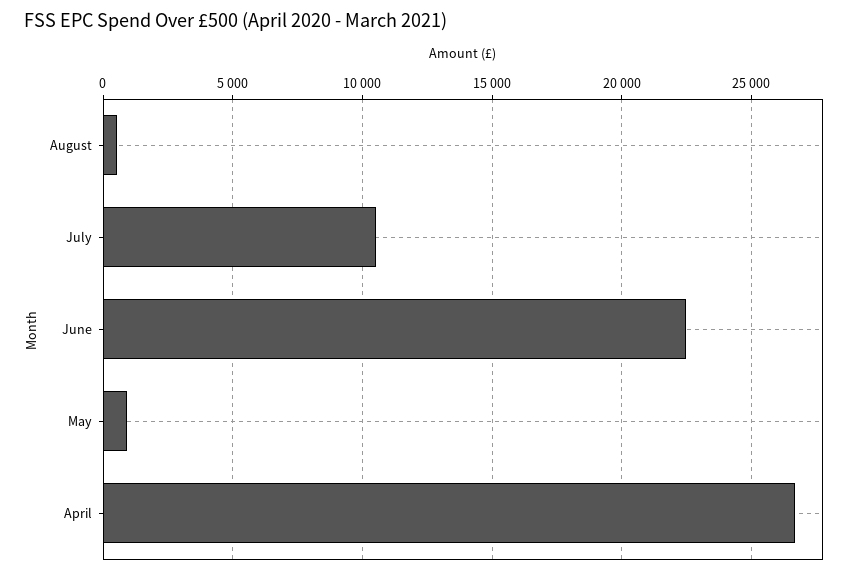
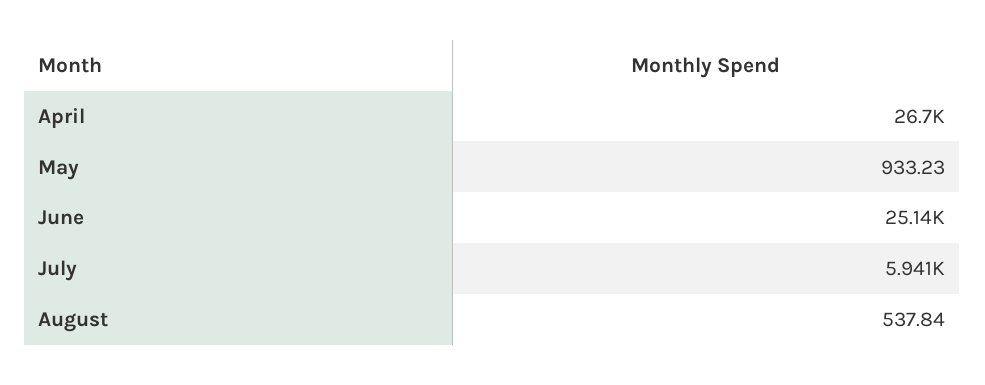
July: 10500 -> 5941
June: 22500 -> 25140

